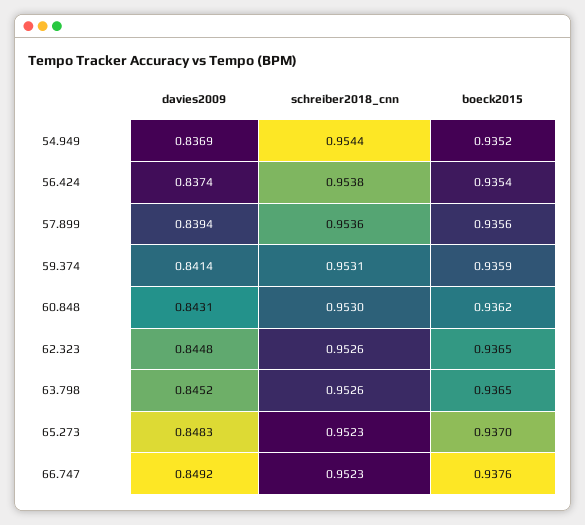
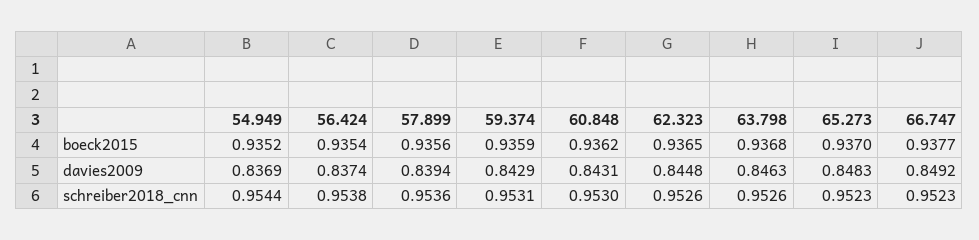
davies2009, 59.374: 0.8414 -> 0.8429
davies2009, 63.798: 0.8452 -> 0.8463
boeck2015, 63.798: 0.9365 -> 0.9368
boeck2015, 66.747: 0.9376 -> 0.9377

